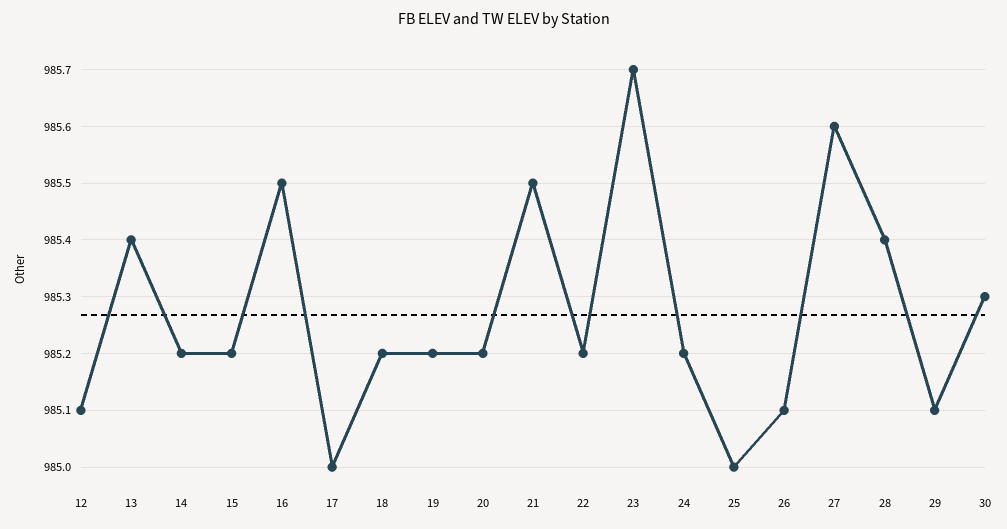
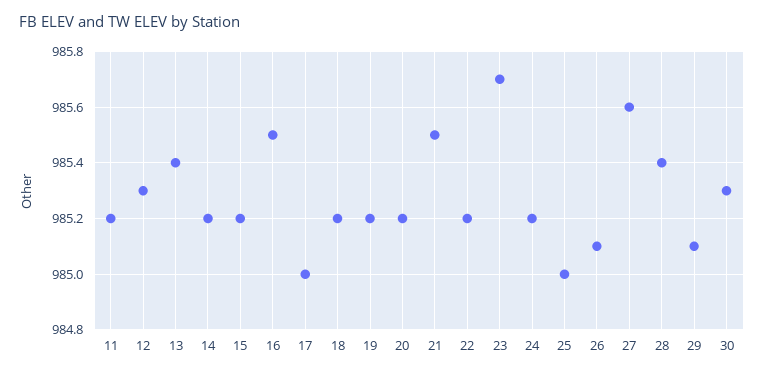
12: 985.1 -> 985.3
11: none -> 985.2

